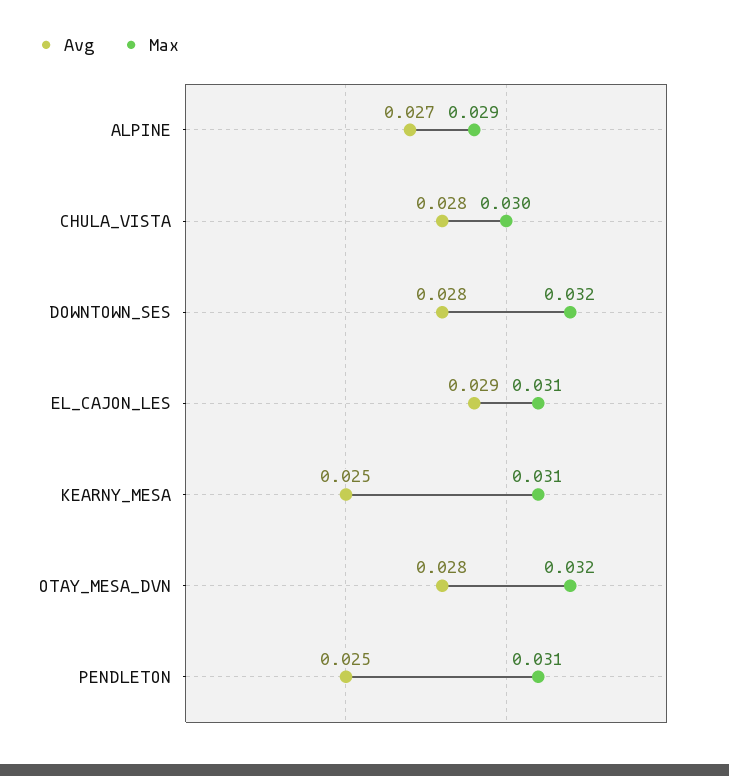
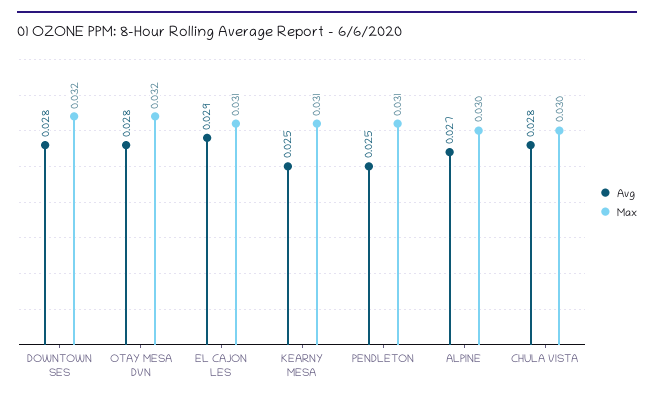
Max, ALPINE: 0.029 -> 0.03

